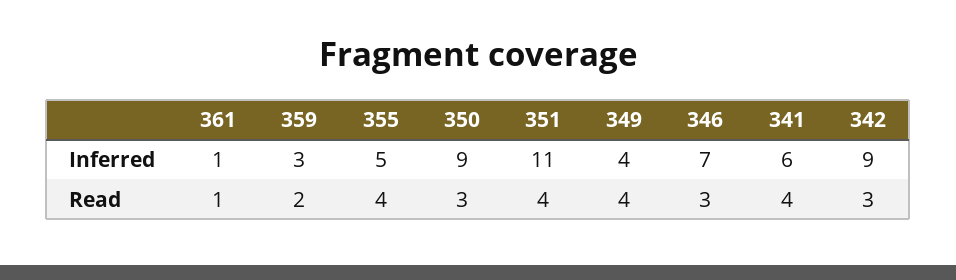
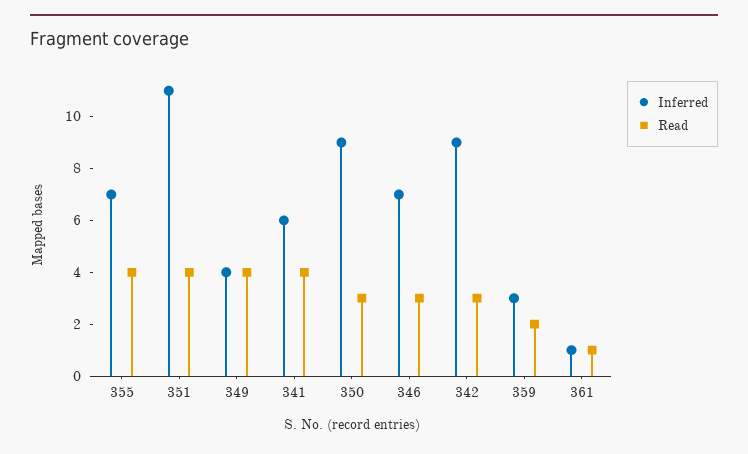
Inferred, 355: 5 -> 7

